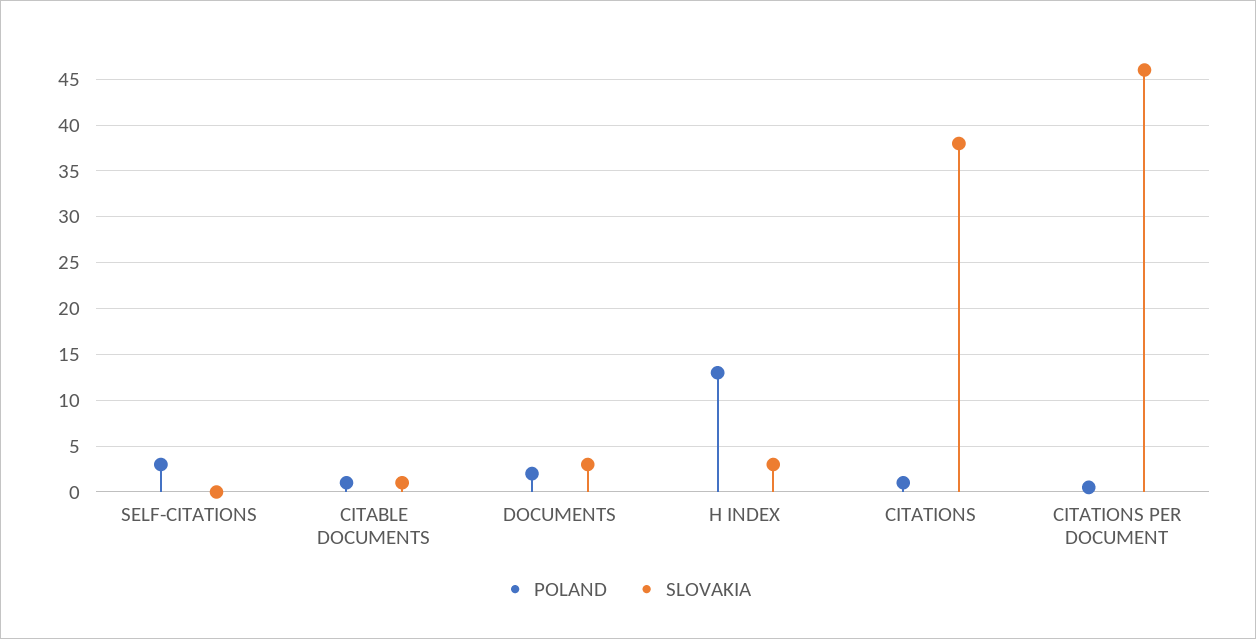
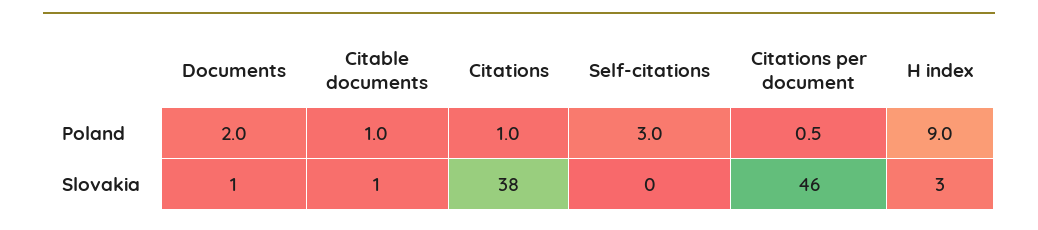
SLOVAKIA, DOCUMENTS: 3 -> 1
POLAND, H INDEX: 13 -> 9

